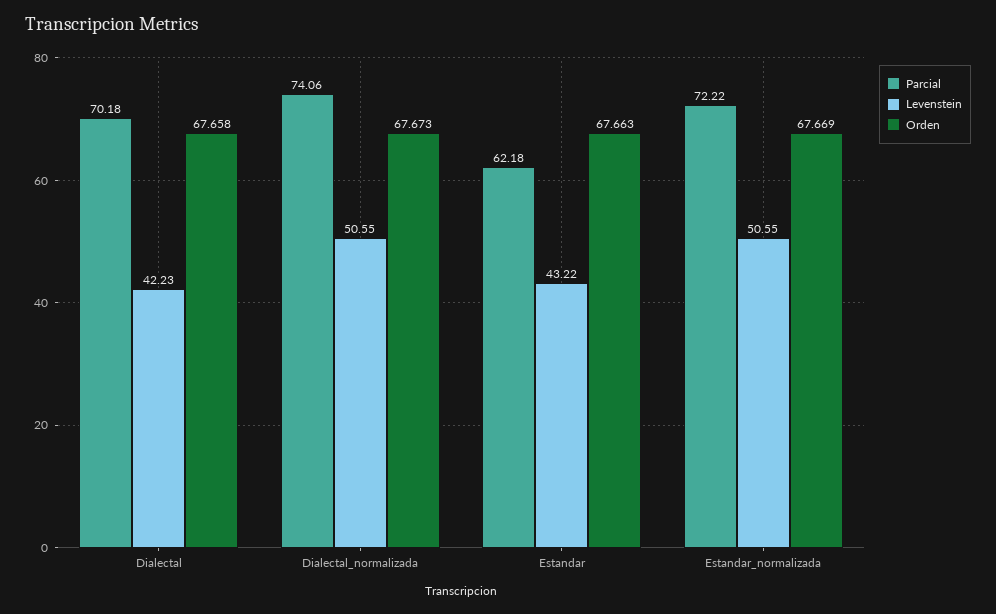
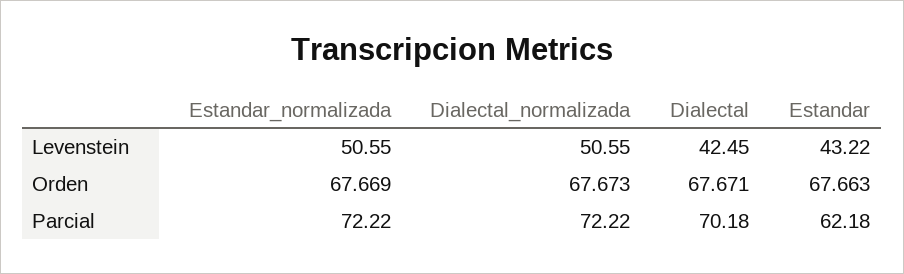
Levenstein, Dialectal: 42.23 -> 42.45
Orden, Dialectal: 67.658 -> 67.671
Parcial, Dialectal_normalizada: 74.06 -> 72.22

